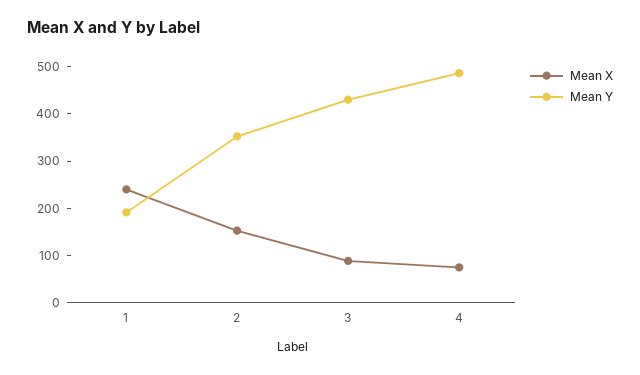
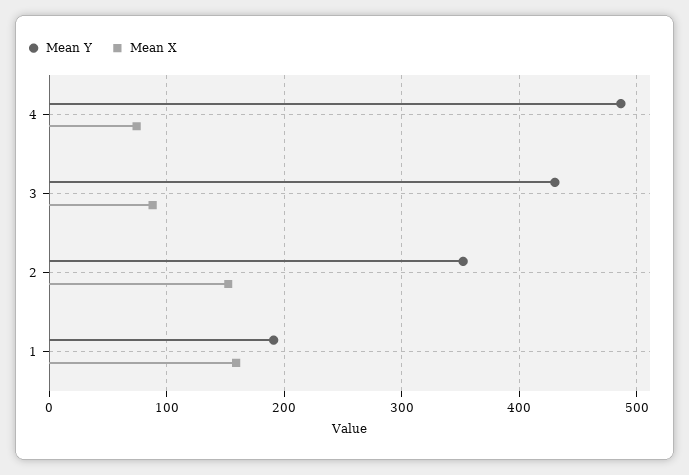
Mean X, 1: 240 -> 160

